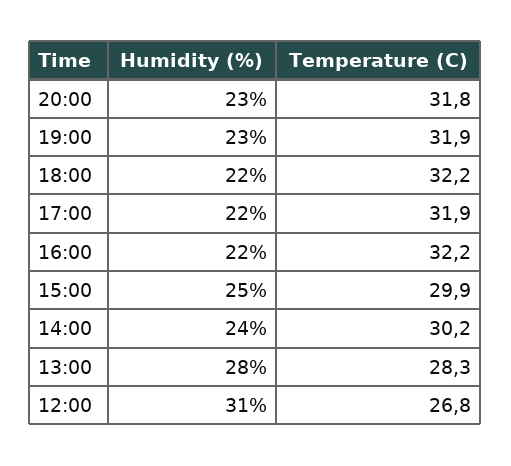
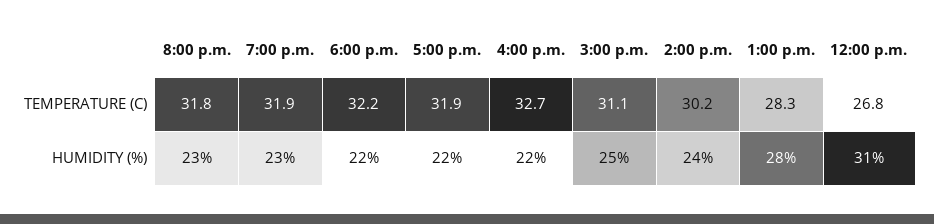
Temperature (C), 16:00: 32.2 -> 32.7
Temperature (C), 15:00: 29.9 -> 31.1

